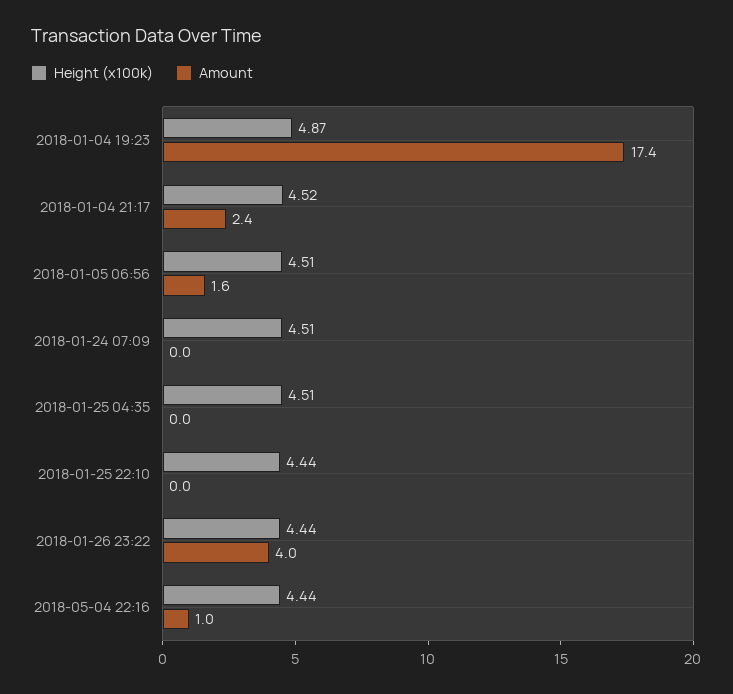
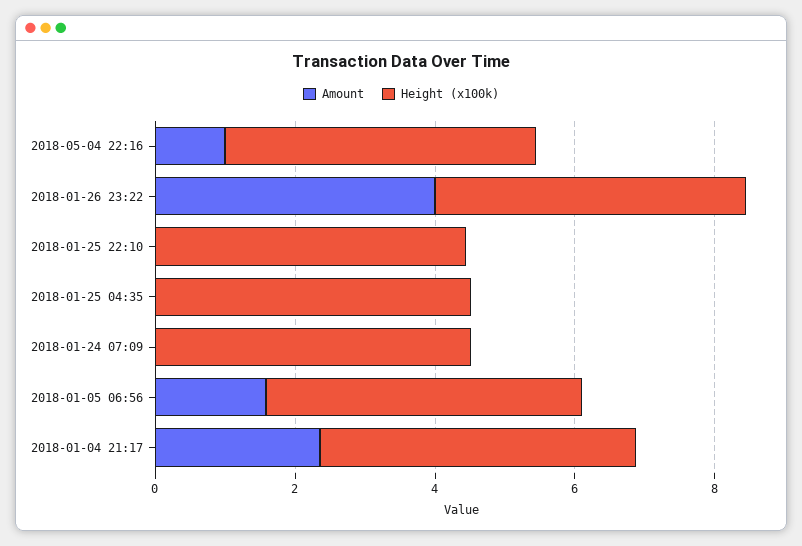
Height (x100k), 2018-01-04 19:23: 4.87 -> none
Amount, 2018-01-04 19:23: 17.4 -> none

